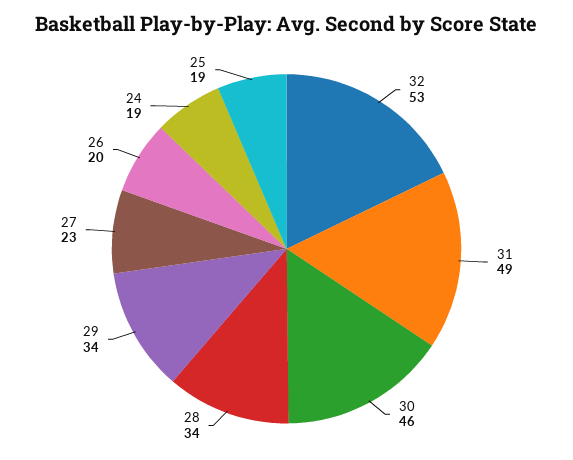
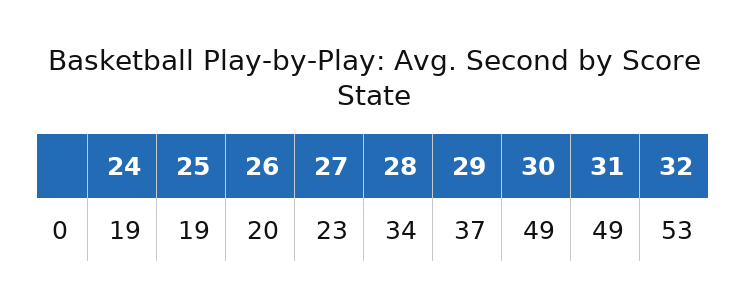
30: 46 -> 49
29: 34 -> 37

